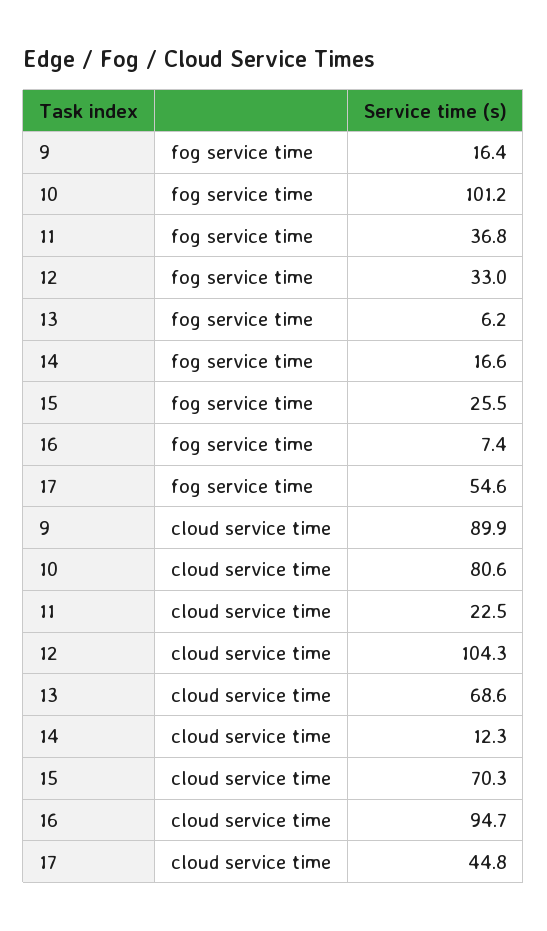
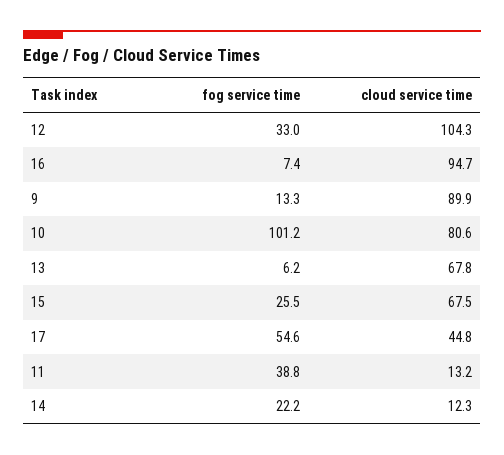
9, fog service time: 16.4 -> 13.3
11, fog service time: 36.8 -> 38.8
14, fog service time: 16.6 -> 22.2
11, cloud service time: 22.5 -> 13.2
13, cloud service time: 68.6 -> 67.8
15, cloud service time: 70.3 -> 67.5

